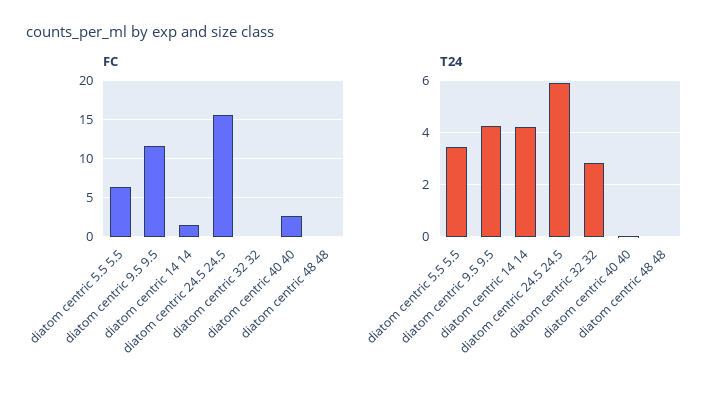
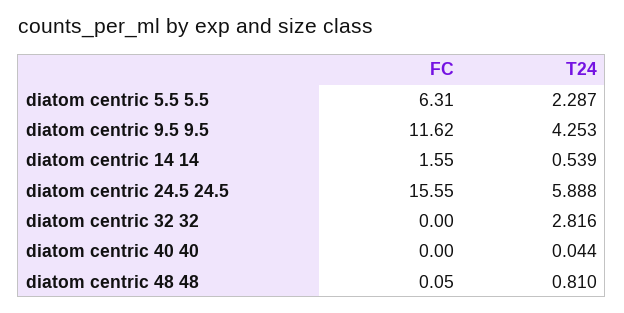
FC, diatom centric 40 40: 3 -> 0
T24, diatom centric 5.5 5.5: 3.5 -> 2.287
T24, diatom centric 14 14: 4.25 -> 0.539
T24, diatom centric 48 48: 0 -> 0.81

